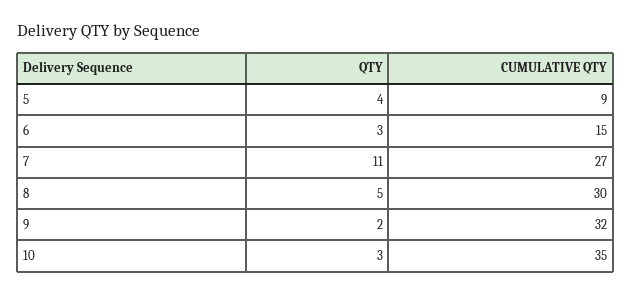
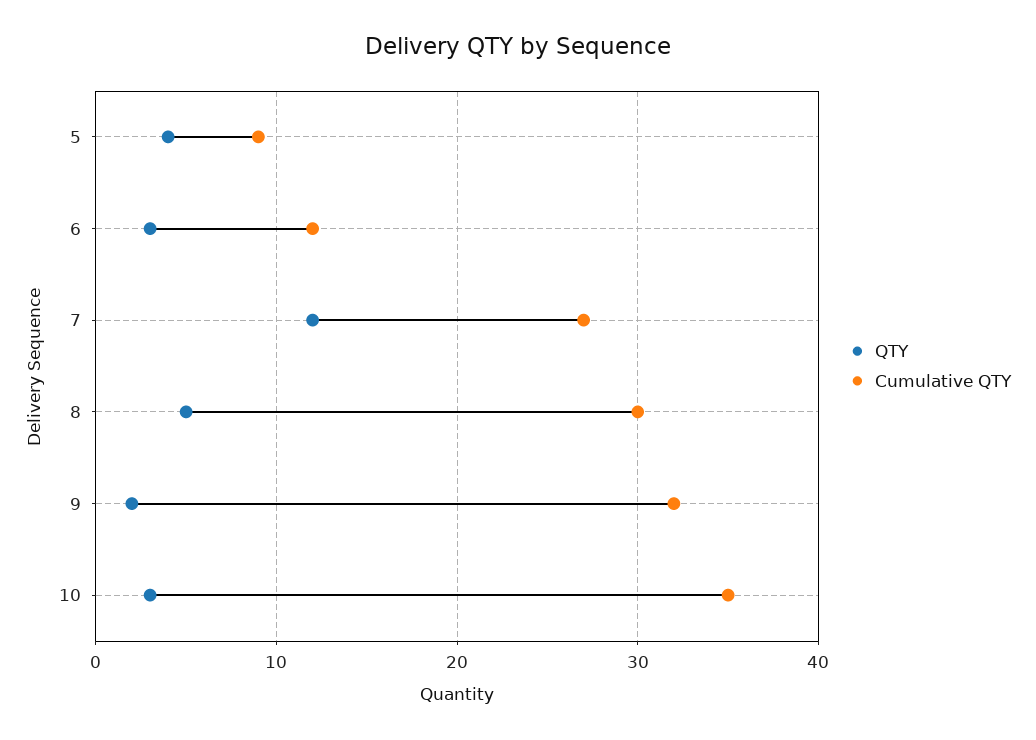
CUMULATIVE QTY, 6: 15 -> 12
QTY, 7: 11 -> 12

